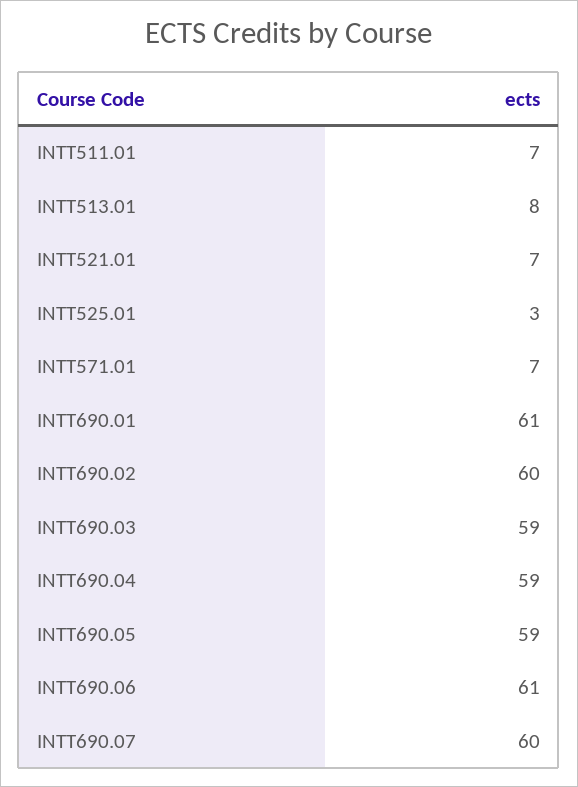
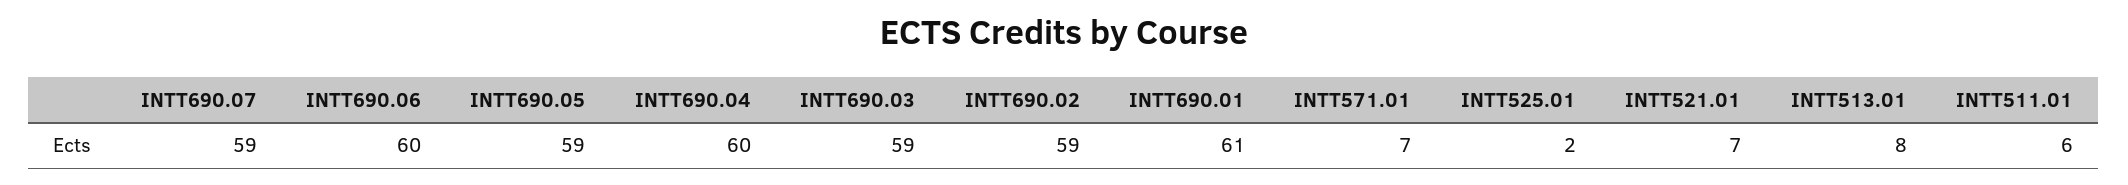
INTT511.01: 7 -> 6
INTT525.01: 3 -> 2
INTT690.02: 60 -> 59
INTT690.04: 59 -> 60
INTT690.06: 61 -> 60
INTT690.07: 60 -> 59

